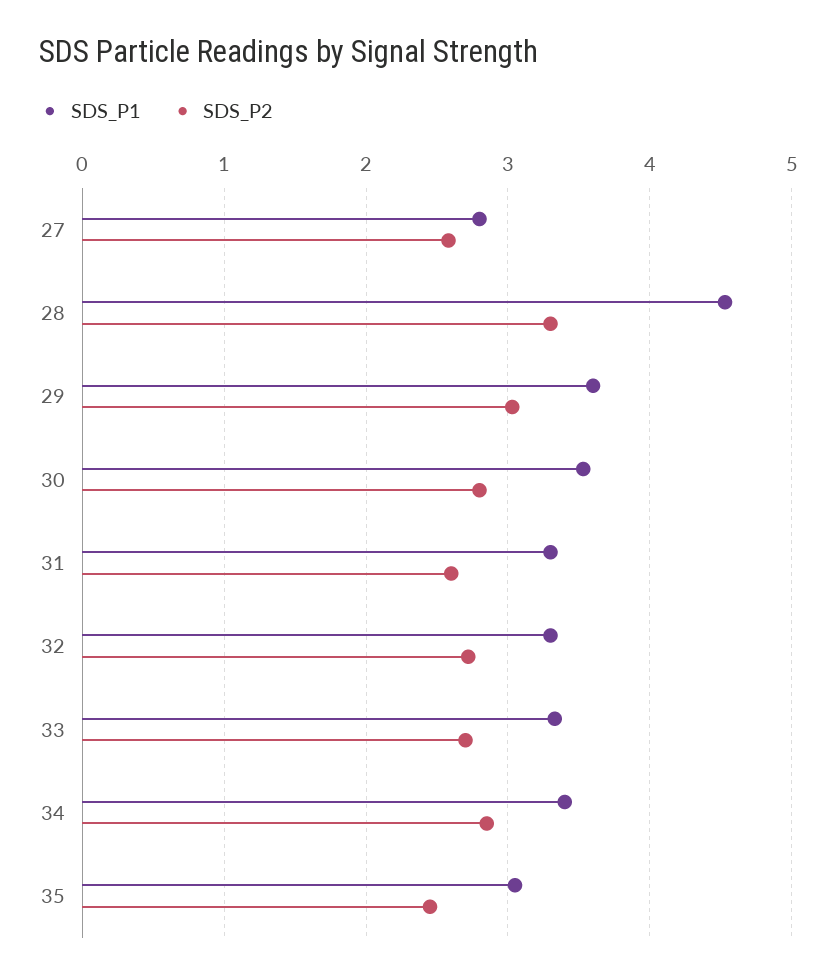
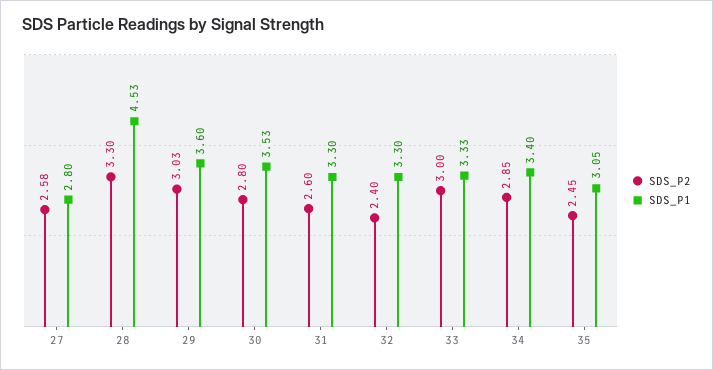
SDS_P2, 32: 2.7 -> 2.4
SDS_P2, 33: 2.7 -> 3

